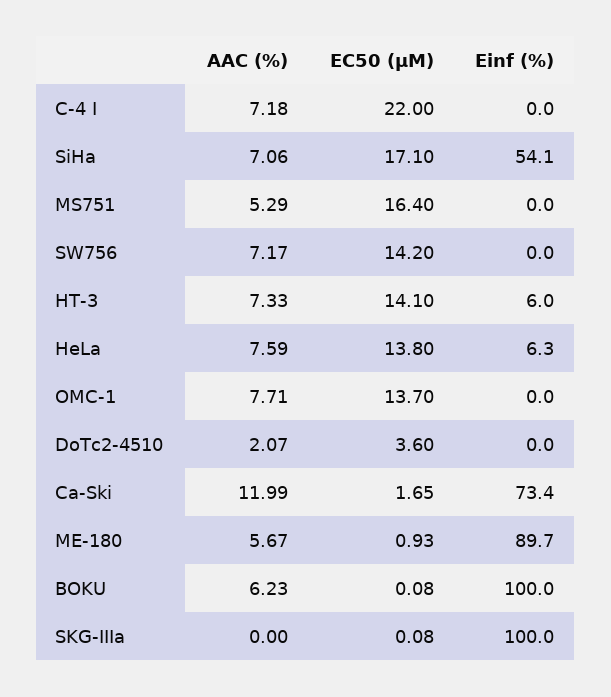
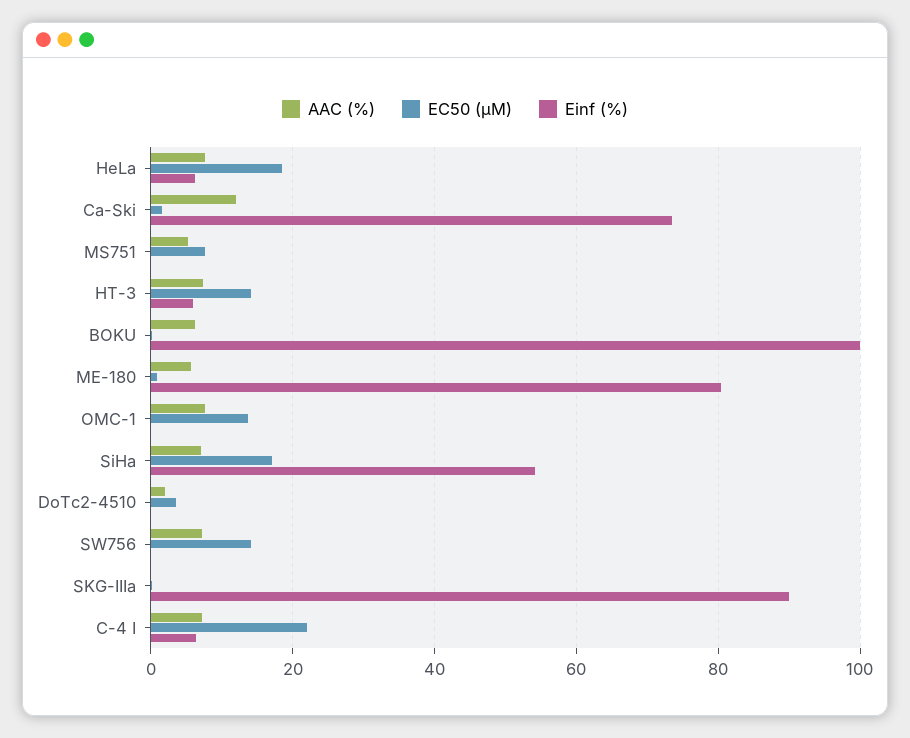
Einf (%), C-4 I: 0 -> 6
EC50 (µM), MS751: 16.4 -> 8
EC50 (µM), HeLa: 13.8 -> 18
Einf (%), ME-180: 89.7 -> 80
Einf (%), SKG-IIIa: 100 -> 90

